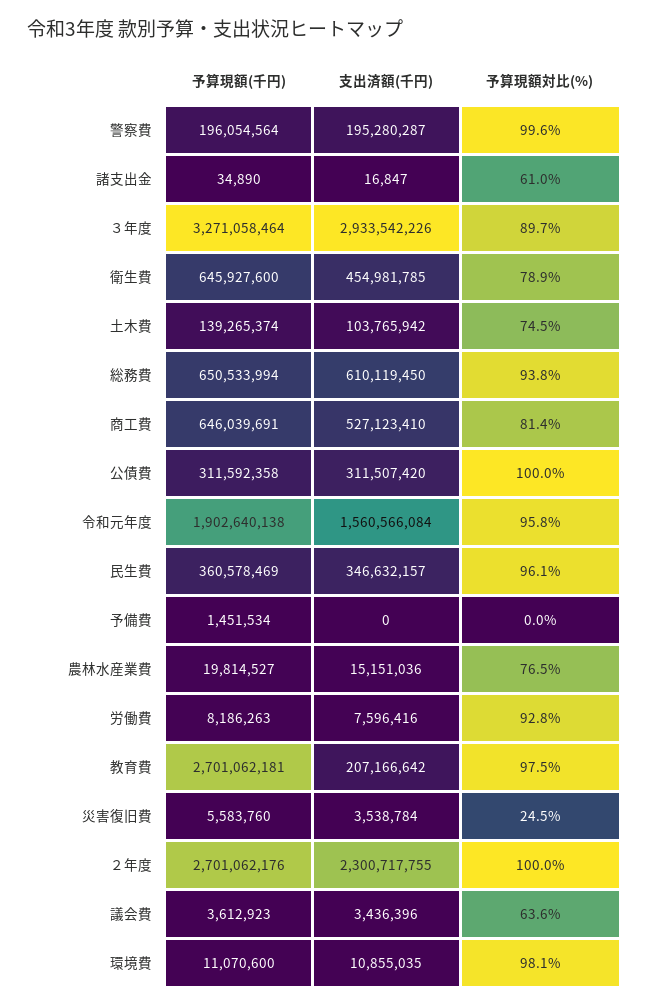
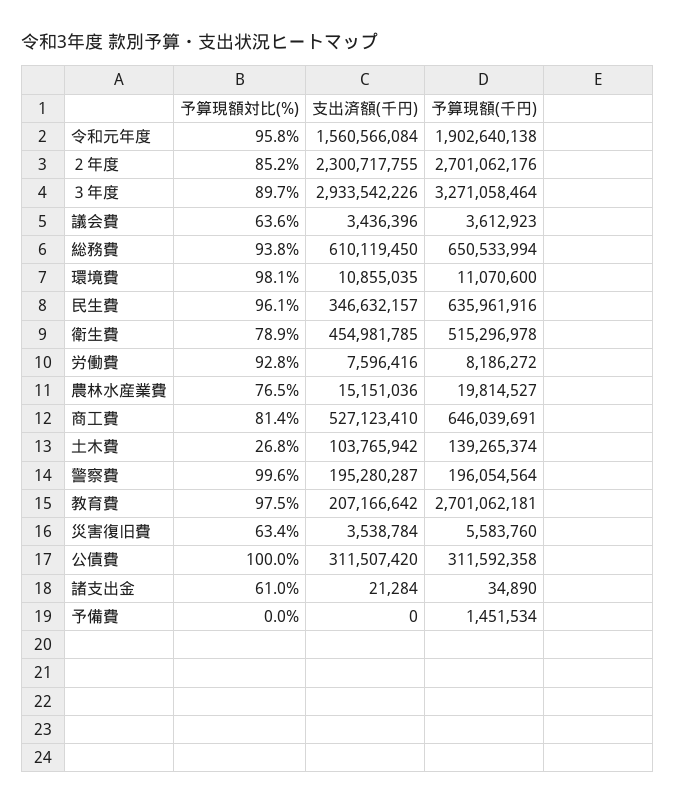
支出済額(千円), 諸支出金: 16847 -> 21284
予算現額(千円), 衛生費: 645927600 -> 515296978
予算現額対比(%), 土木費: 74.5 -> 26.8
予算現額(千円), 民生費: 360578469 -> 635961916
予算現額(千円), 労働費: 8186263 -> 8186272
予算現額対比(%), 災害復旧費: 24.5 -> 63.4
予算現額対比(%), ２年度: 100 -> 85.2

